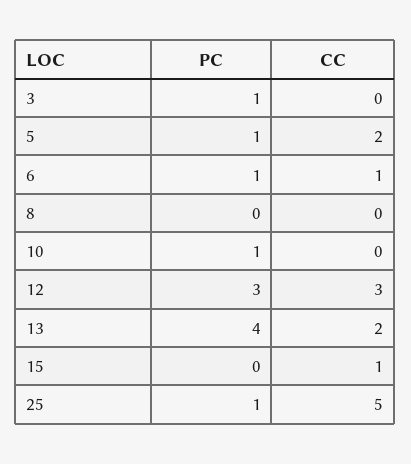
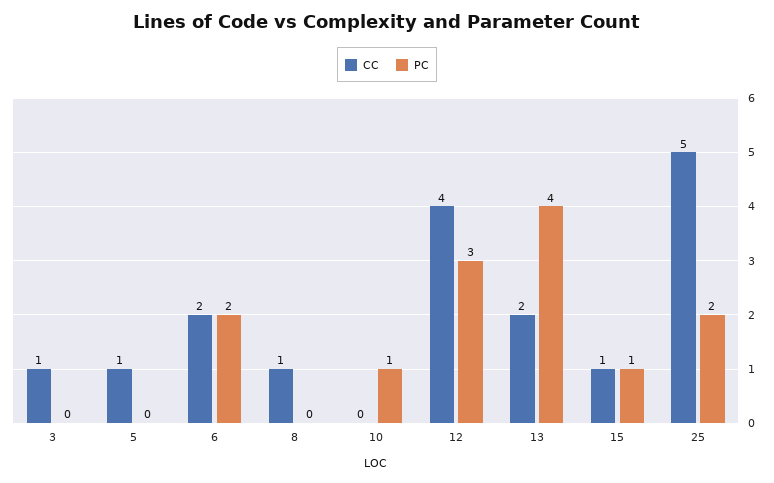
PC, 3: 1 -> 0
CC, 3: 0 -> 1
PC, 5: 1 -> 0
CC, 5: 2 -> 1
PC, 6: 1 -> 2
CC, 6: 1 -> 2
CC, 8: 0 -> 1
CC, 12: 3 -> 4
PC, 15: 0 -> 1
PC, 25: 1 -> 2

